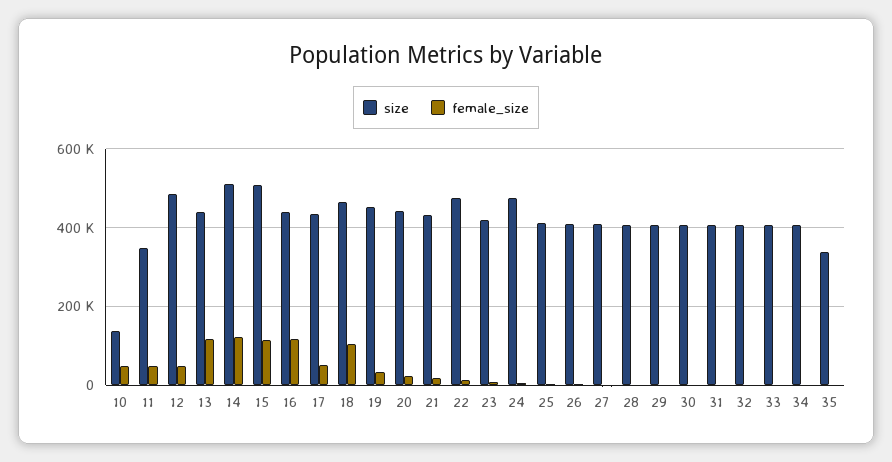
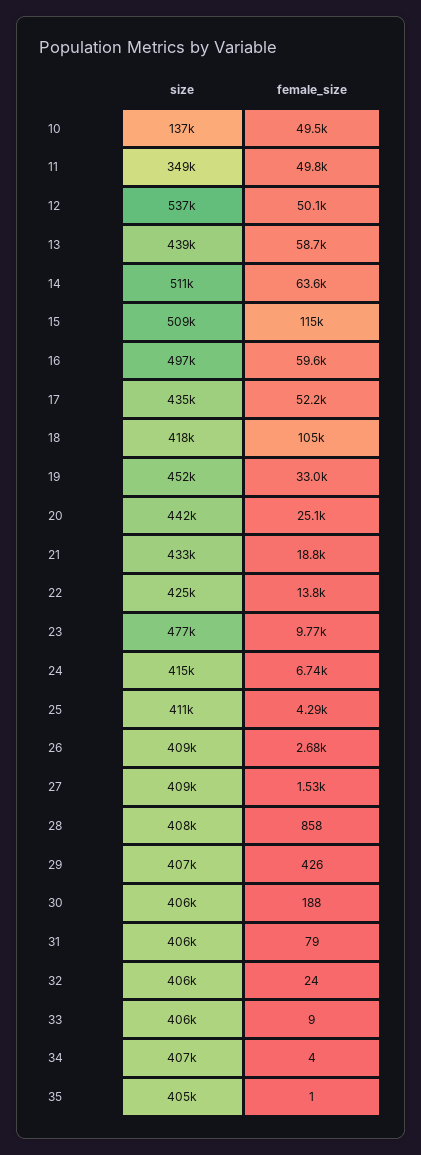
size, 12: 480000 -> 537000
female_size, 13: 120000 -> 58700
female_size, 14: 120000 -> 63600
size, 16: 440000 -> 497000
female_size, 16: 120000 -> 59600
size, 18: 460000 -> 418000
size, 22: 480000 -> 425000
size, 23: 420000 -> 477000
size, 24: 480000 -> 415000
size, 35: 340000 -> 405000

